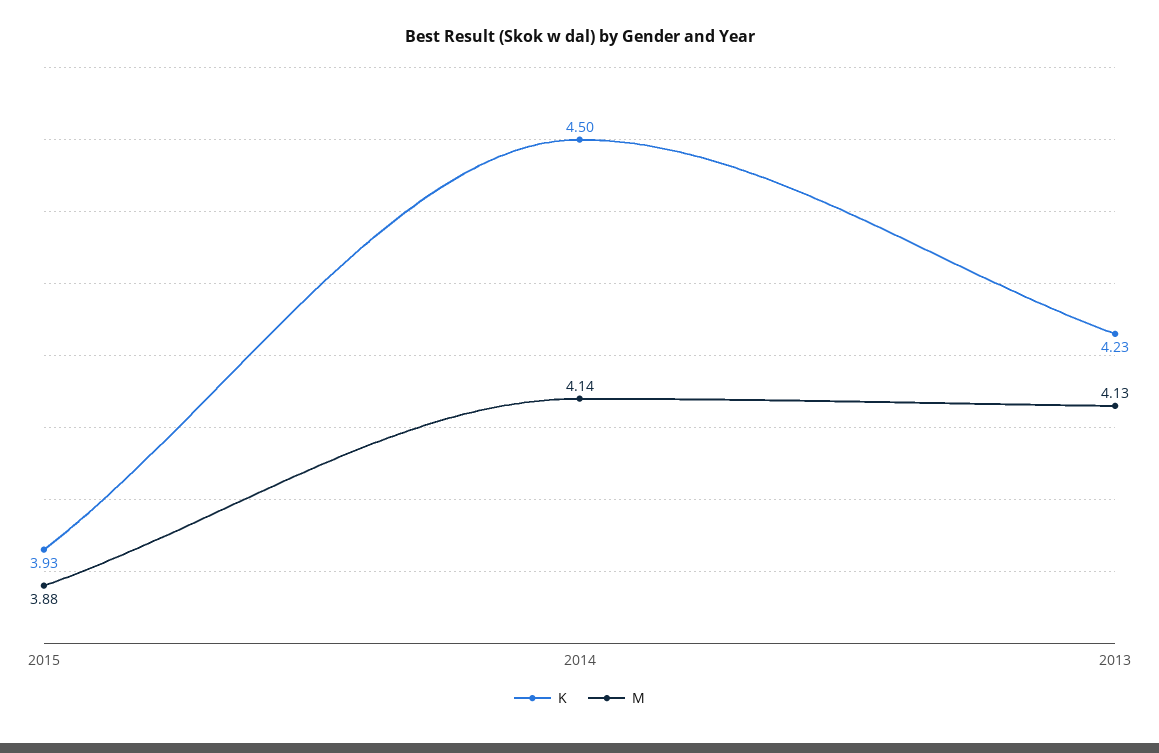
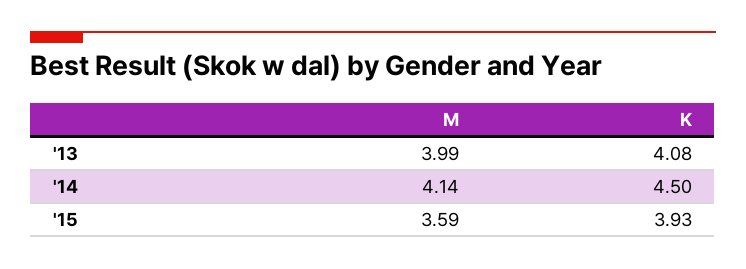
M, 2015: 3.88 -> 3.59
K, 2013: 4.23 -> 4.08
M, 2013: 4.13 -> 3.99

